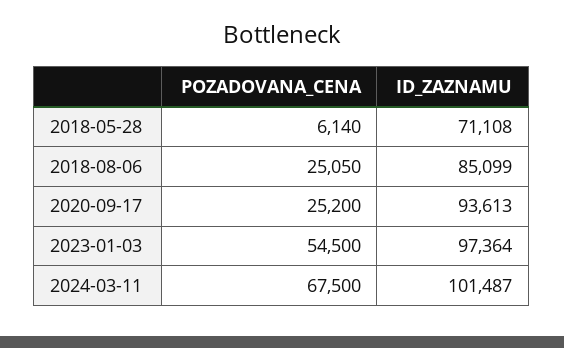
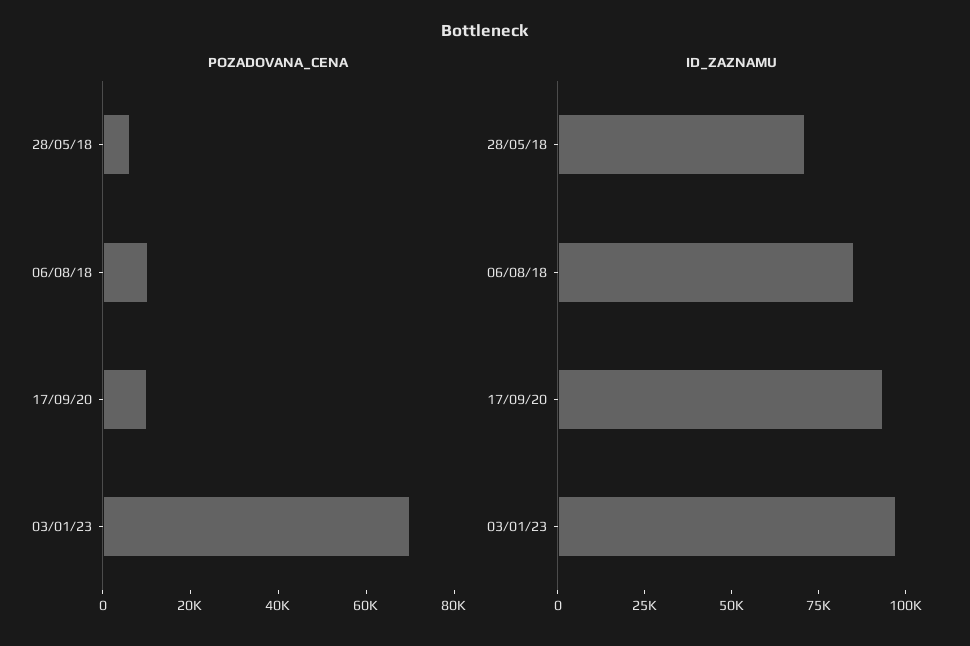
POZADOVANA_CENA, 2018-08-06: 25050 -> 10000
POZADOVANA_CENA, 2020-09-17: 25200 -> 10000
POZADOVANA_CENA, 2023-01-03: 54500 -> 70000
POZADOVANA_CENA, 2024-03-11: 67500 -> none
ID_ZAZNAMU, 2024-03-11: 101487 -> none

